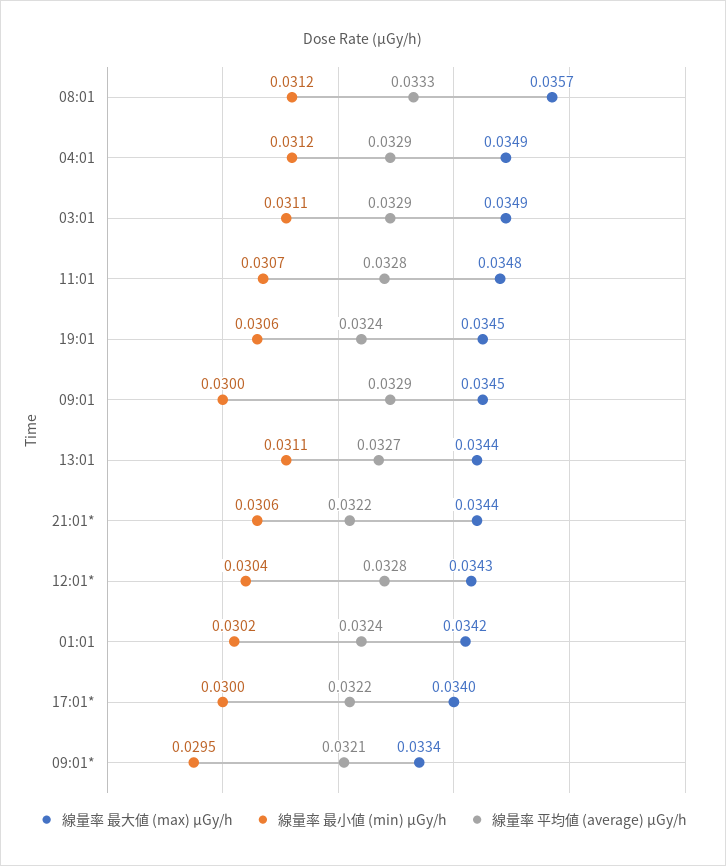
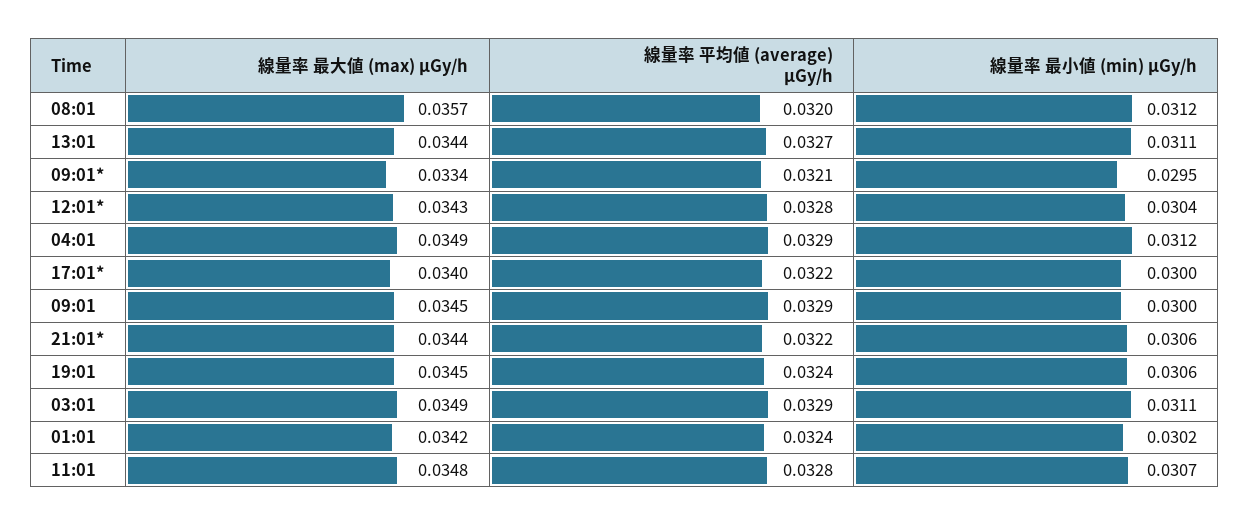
線量率 平均値 (average) μGy/h, 08:01: 0.0333 -> 0.032

